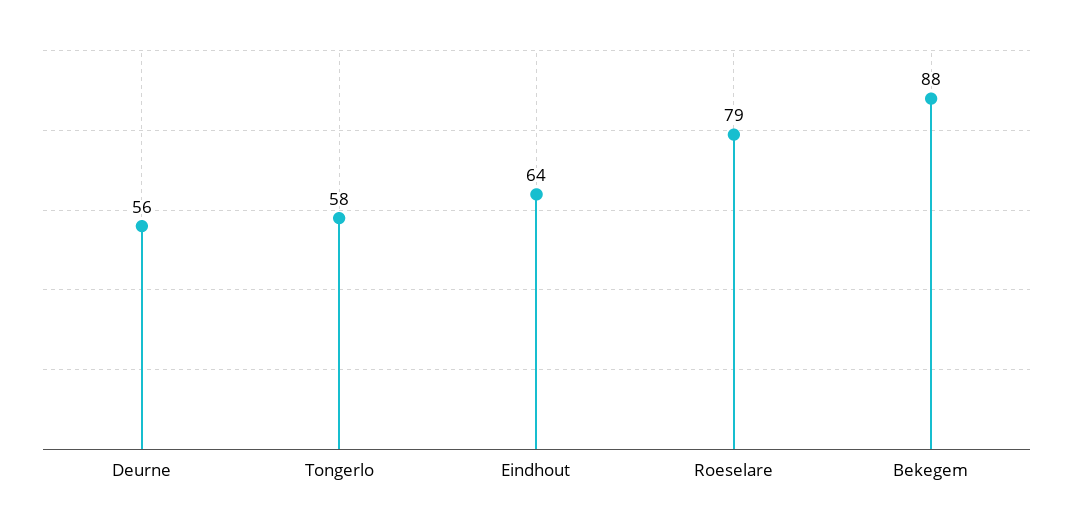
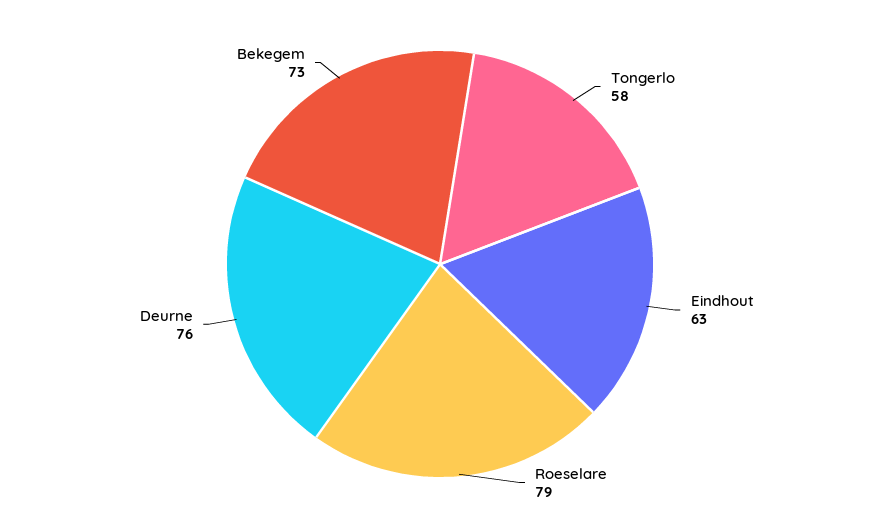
Deurne: 56 -> 76
Eindhout: 64 -> 63
Bekegem: 88 -> 73

